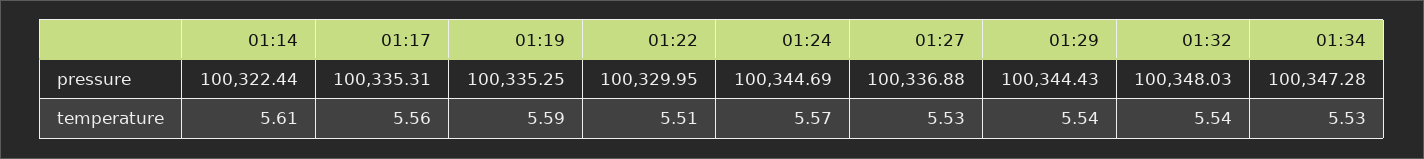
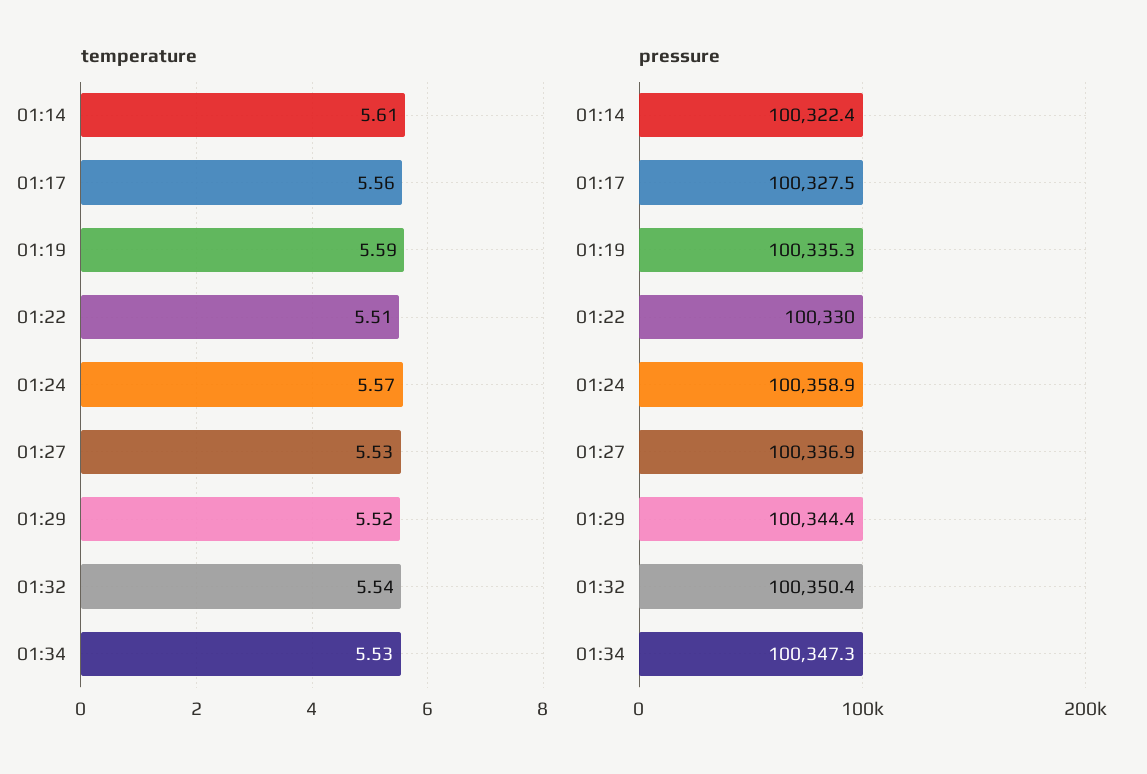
pressure, 01:17: 100335.31 -> 100327.5
pressure, 01:24: 100344.69 -> 100358.9
pressure, 01:32: 100348.03 -> 100350.4
temperature, 01:29: 5.54 -> 5.52

